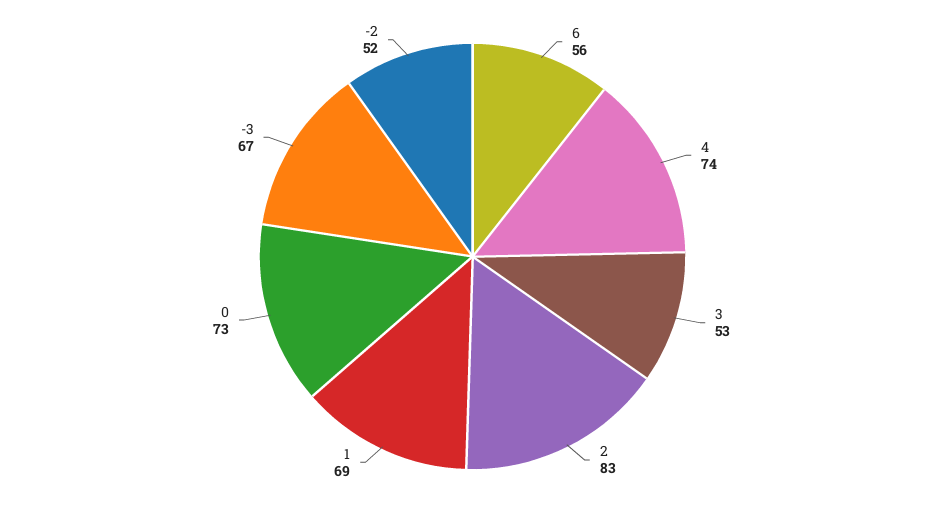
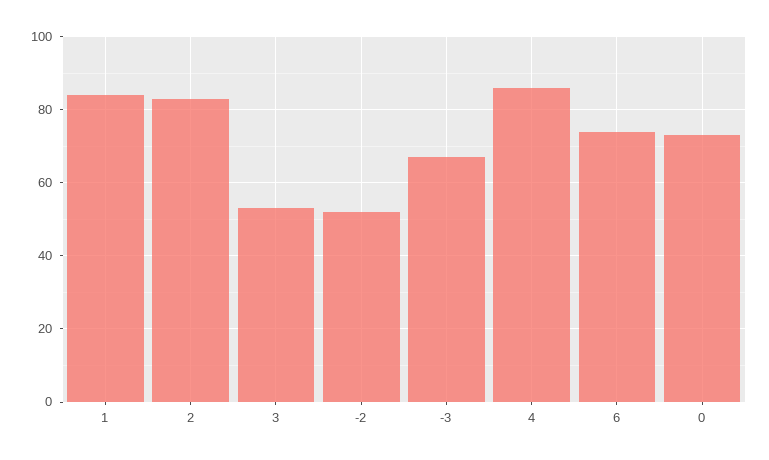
6: 56 -> 75
4: 74 -> 85
1: 69 -> 85

